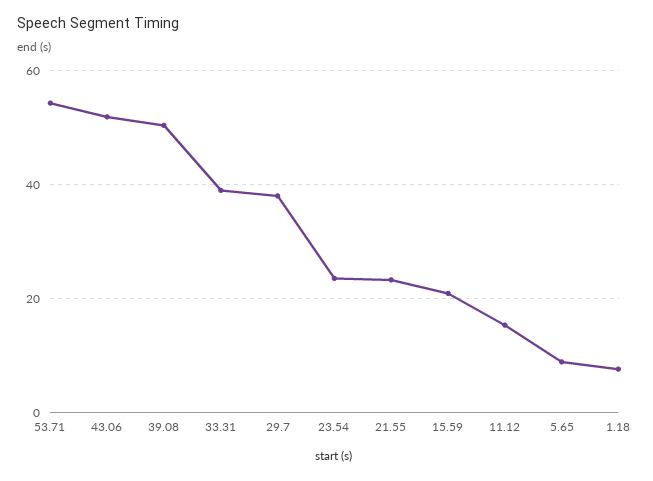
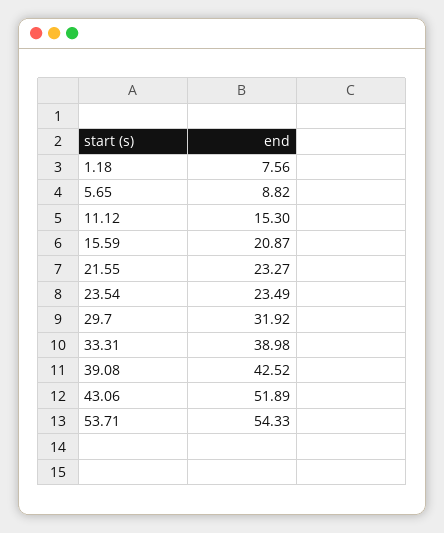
39.08: 50 -> 42.52
29.7: 38 -> 31.92

